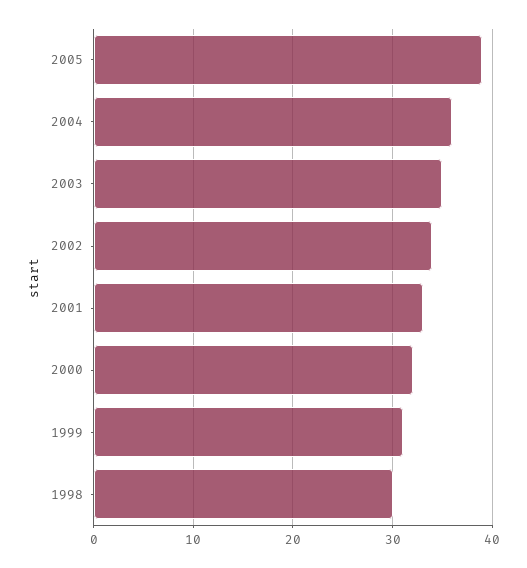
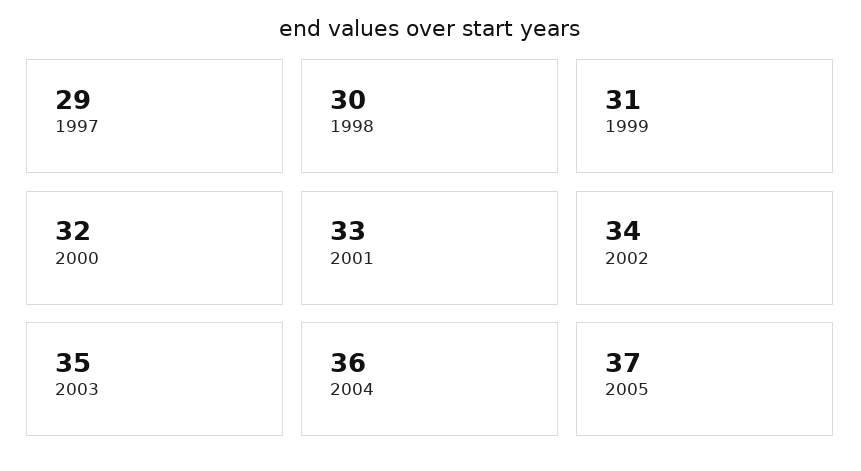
2005: 39 -> 37
1997: none -> 29

